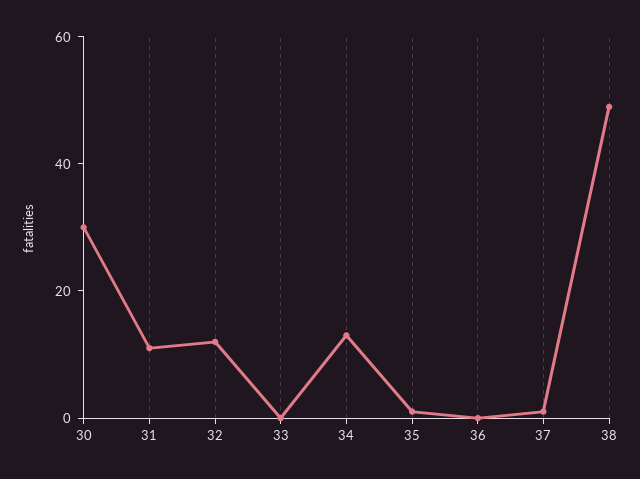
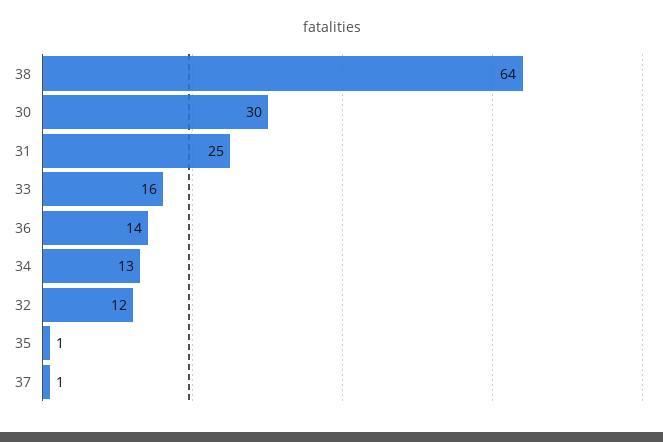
31: 10 -> 25
33: 0 -> 16
36: 0 -> 14
38: 50 -> 64

